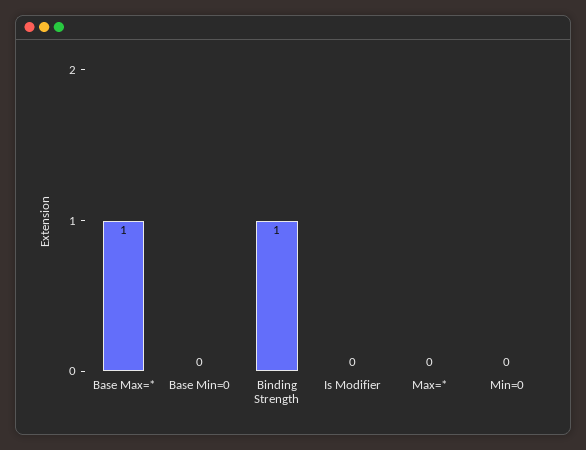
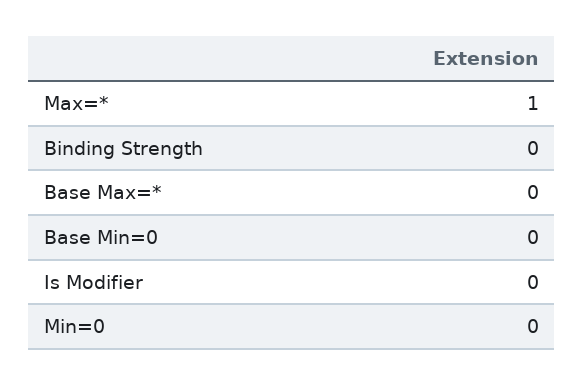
Base Max=*: 1 -> 0
Binding Strength: 1 -> 0
Max=*: 0 -> 1

